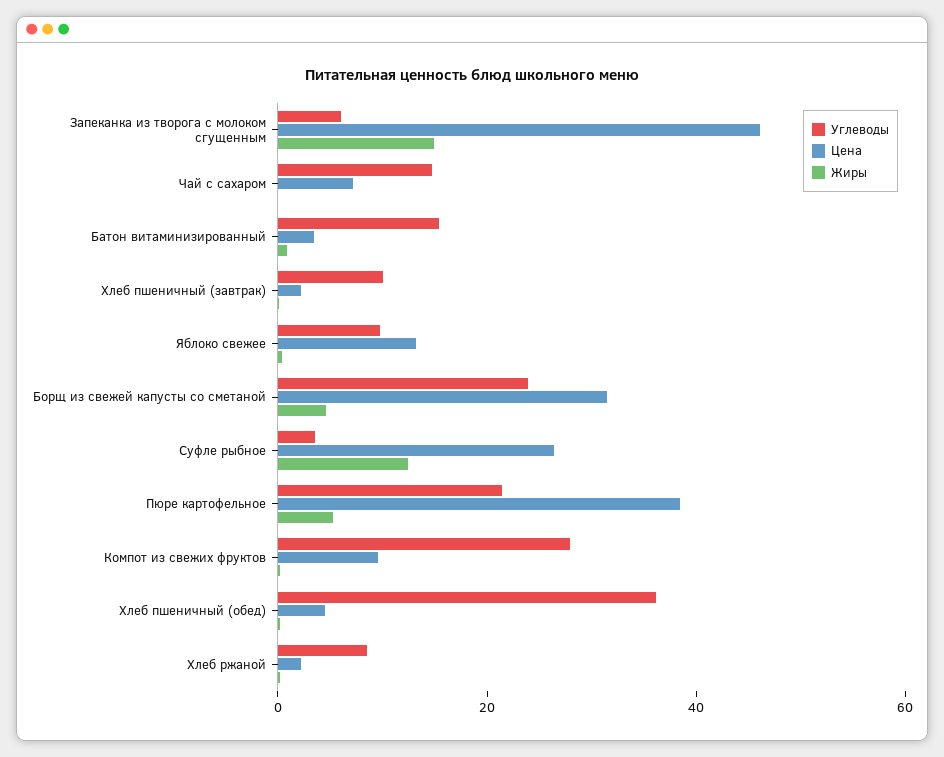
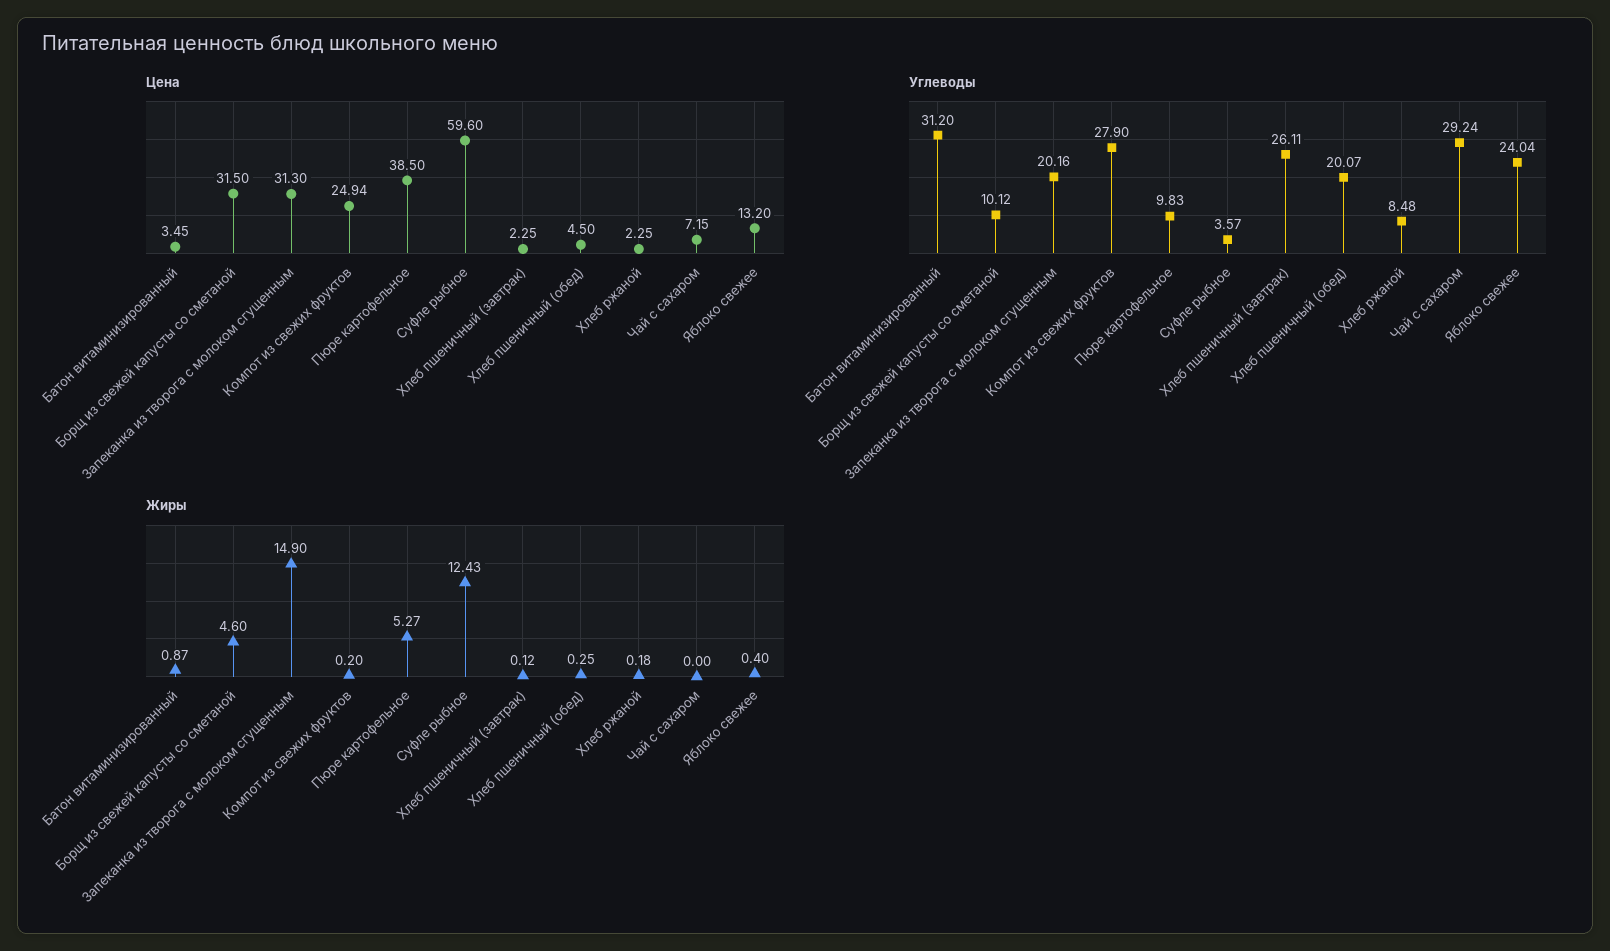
Углеводы, Запеканка из творога с молоком сгущенным: 5 -> 20.16
Цена, Запеканка из творога с молоком сгущенным: 45 -> 31.3
Углеводы, Чай с сахаром: 15 -> 29.24
Углеводы, Батон витаминизированный: 15 -> 31.2
Углеводы, Хлеб пшеничный (завтрак): 10 -> 26.11
Углеводы, Яблоко свежее: 10 -> 24.04
Углеводы, Борщ из свежей капусты со сметаной: 25 -> 10.12
Цена, Суфле рыбное: 25 -> 59.6
Углеводы, Пюре картофельное: 20 -> 9.83
Цена, Компот из свежих фруктов: 10 -> 24.94
Углеводы, Хлеб пшеничный (обед): 35 -> 20.07

